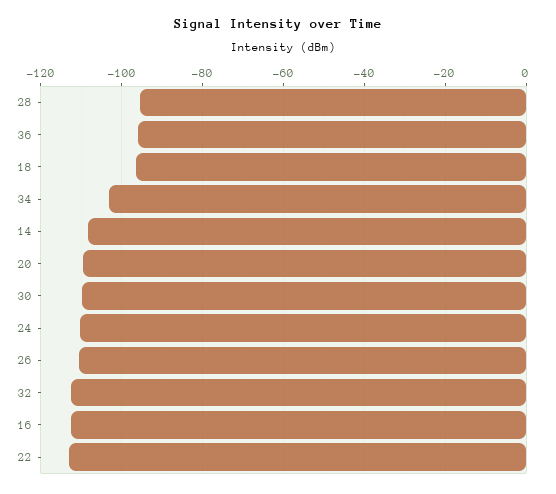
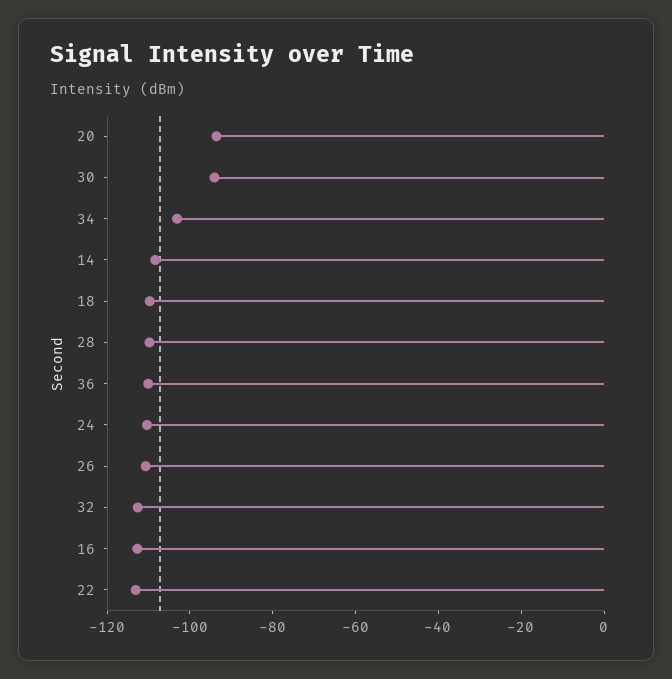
28: -96 -> -110
36: -96 -> -110
18: -96 -> -110
20: -110 -> -95
30: -110 -> -95

